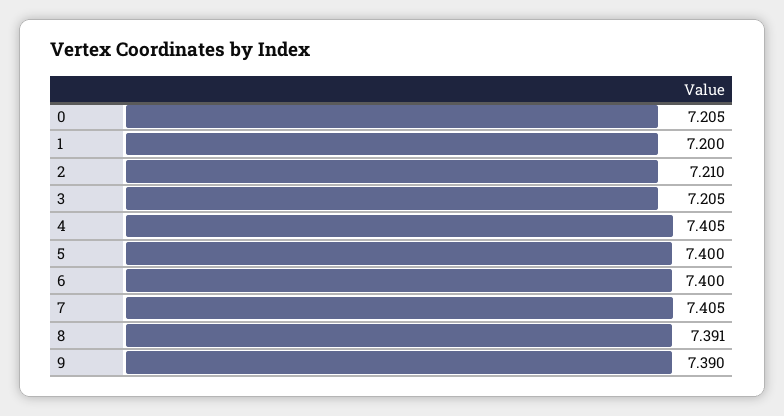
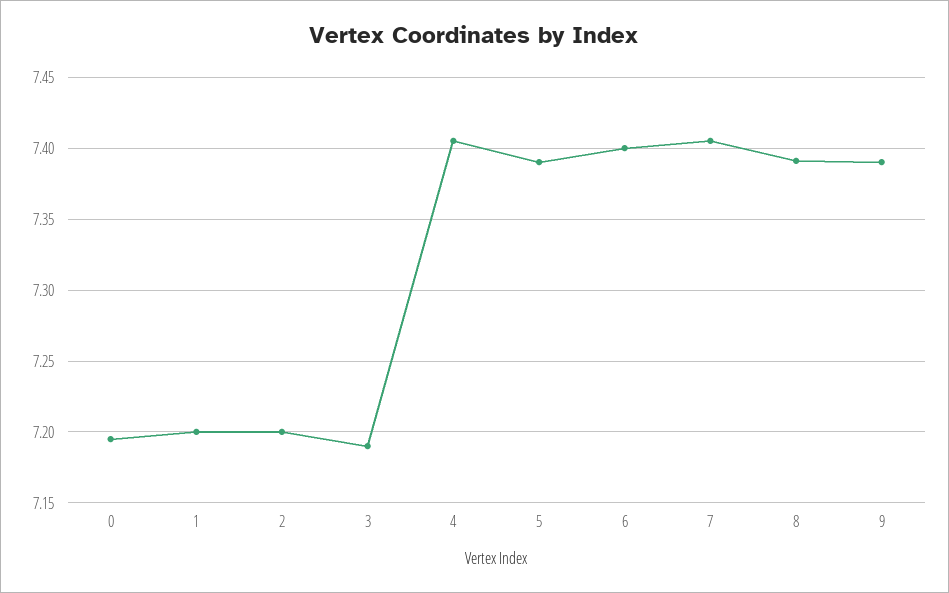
0: 7.205 -> 7.195
2: 7.21 -> 7.2
3: 7.205 -> 7.19
5: 7.4 -> 7.39

